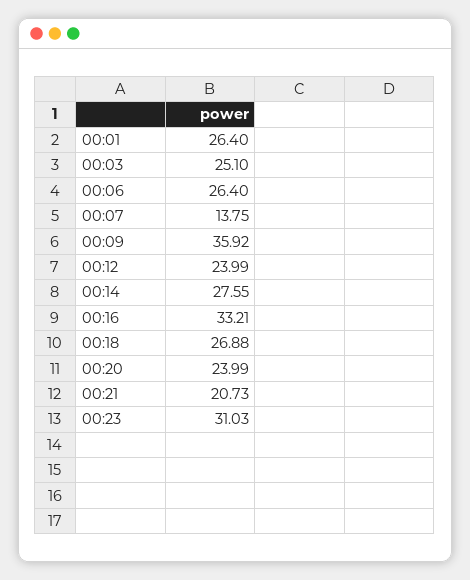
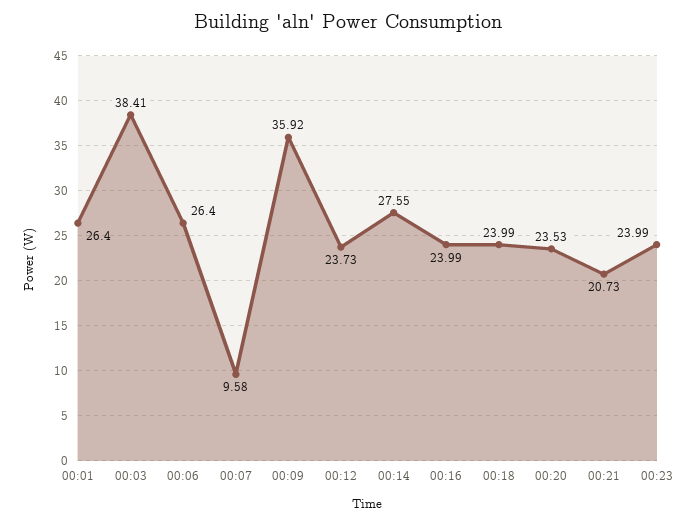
00:03: 25.1 -> 38.41
00:07: 13.75 -> 9.58
00:12: 23.99 -> 23.73
00:16: 33.21 -> 23.99
00:18: 26.88 -> 23.99
00:20: 23.99 -> 23.53
00:23: 31.03 -> 23.99

